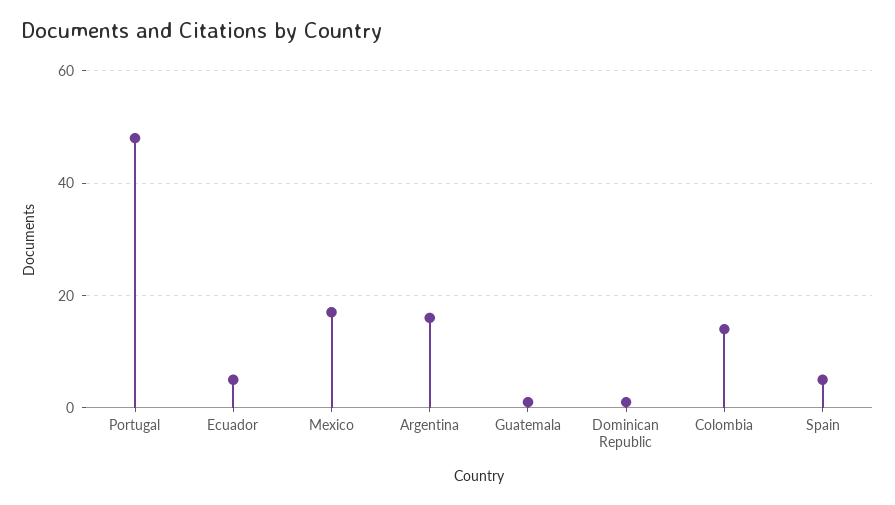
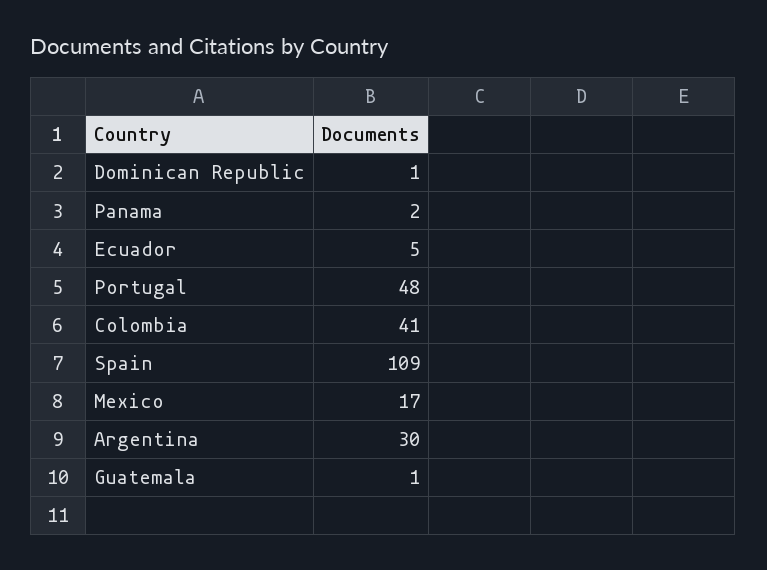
Argentina: 15 -> 30
Colombia: 15 -> 41
Spain: 5 -> 109
Panama: none -> 2

